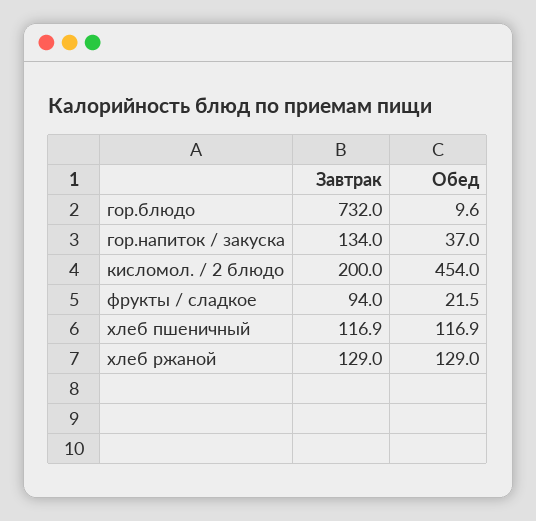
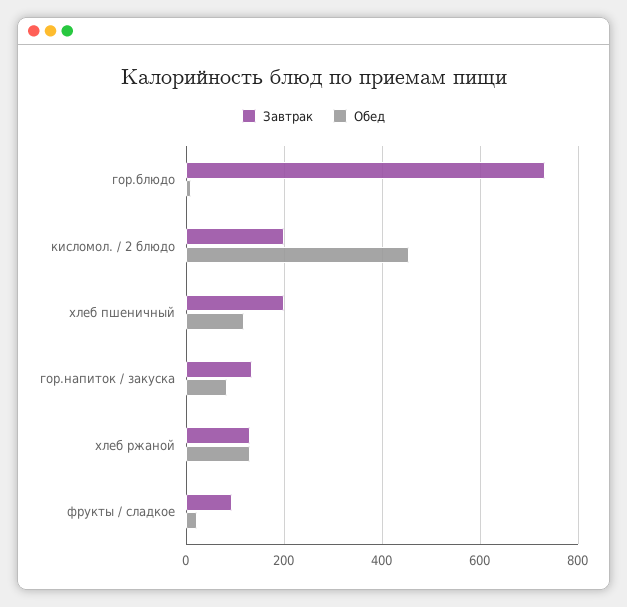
Обед, гор.напиток / закуска: 37 -> 80
Завтрак, хлеб пшеничный: 116.9 -> 200

